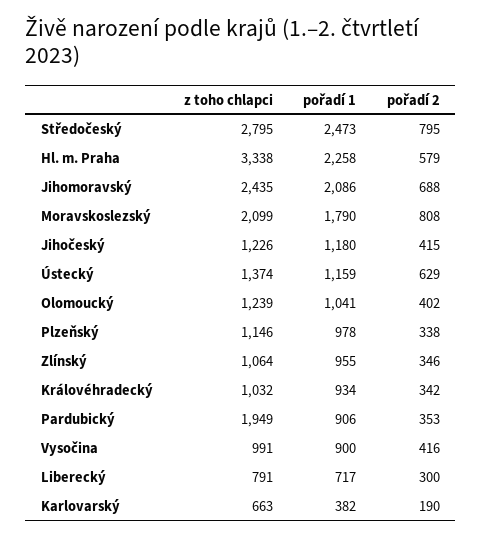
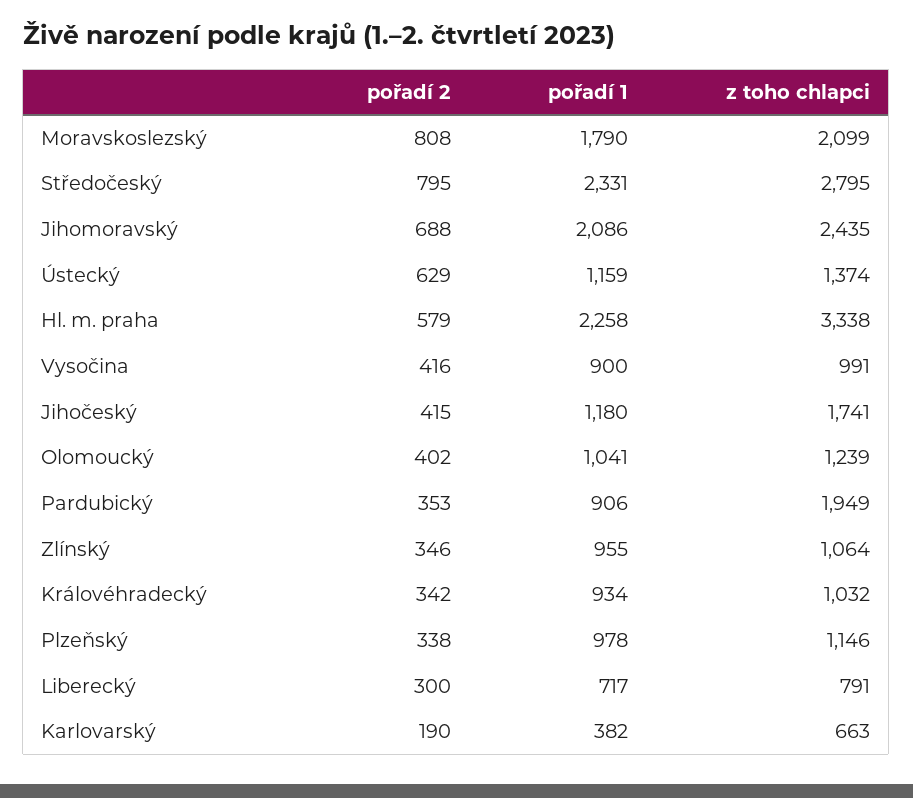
pořadí 1, Středočeský: 2473 -> 2331
z toho chlapci, Jihočeský: 1226 -> 1741

